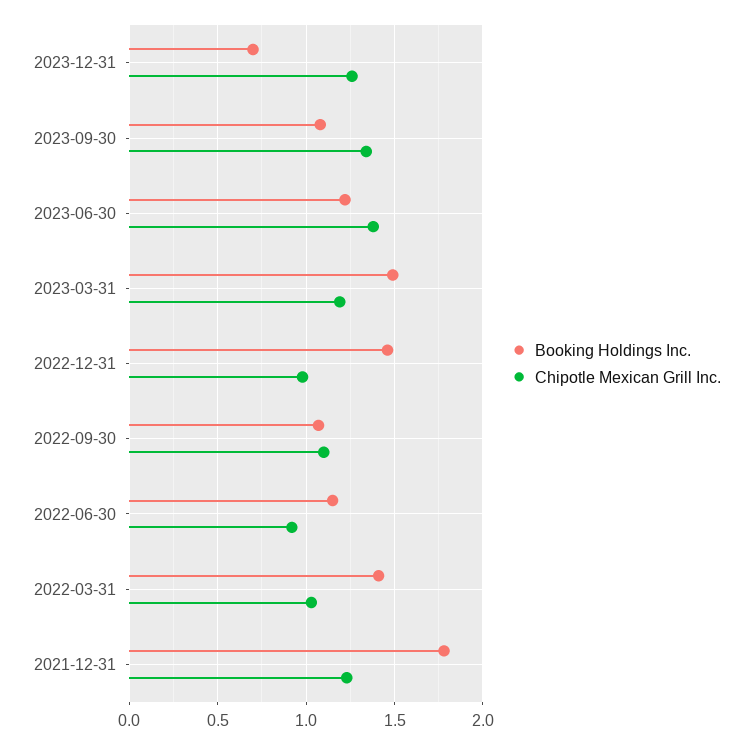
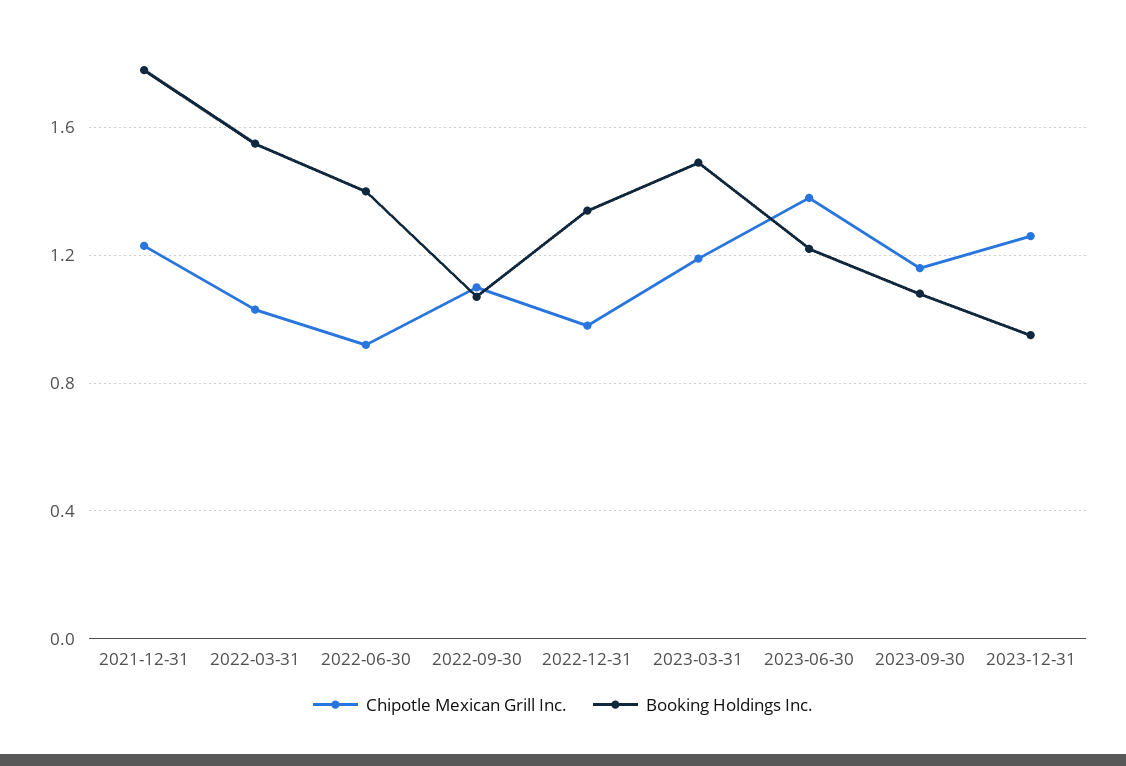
Booking Holdings Inc., 2023-12-31: 0.7 -> 0.95
Chipotle Mexican Grill Inc., 2023-09-30: 1.35 -> 1.15
Booking Holdings Inc., 2022-12-31: 1.45 -> 1.35
Booking Holdings Inc., 2022-06-30: 1.15 -> 1.4
Booking Holdings Inc., 2022-03-31: 1.4 -> 1.55

